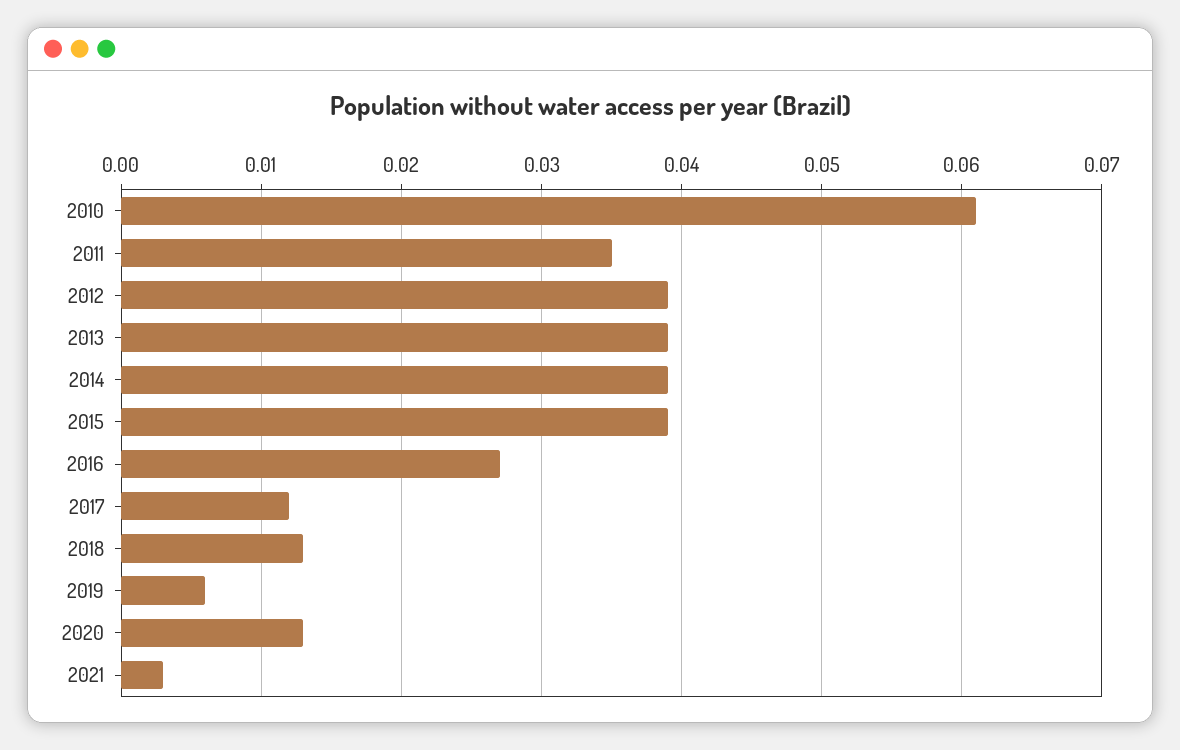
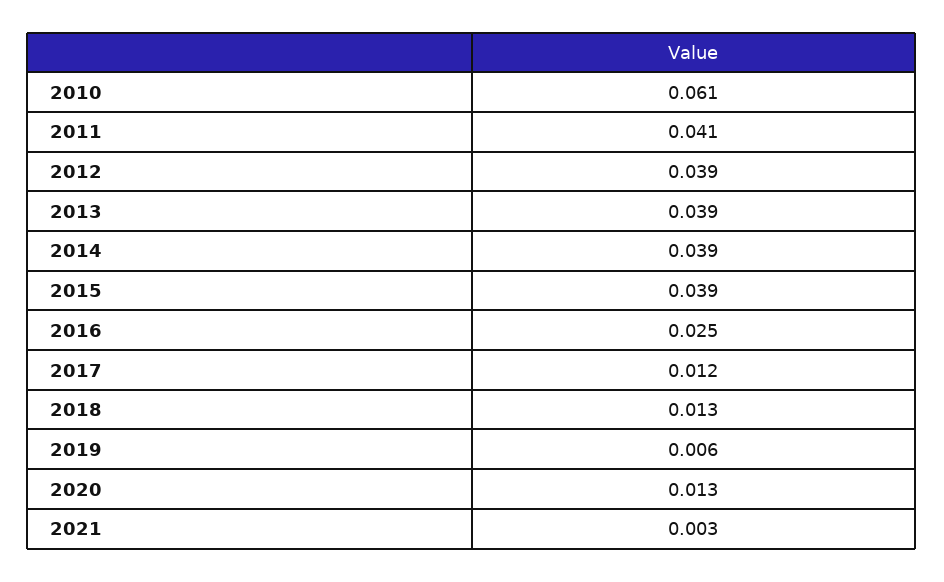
2011: 0.035 -> 0.041
2016: 0.027 -> 0.025

